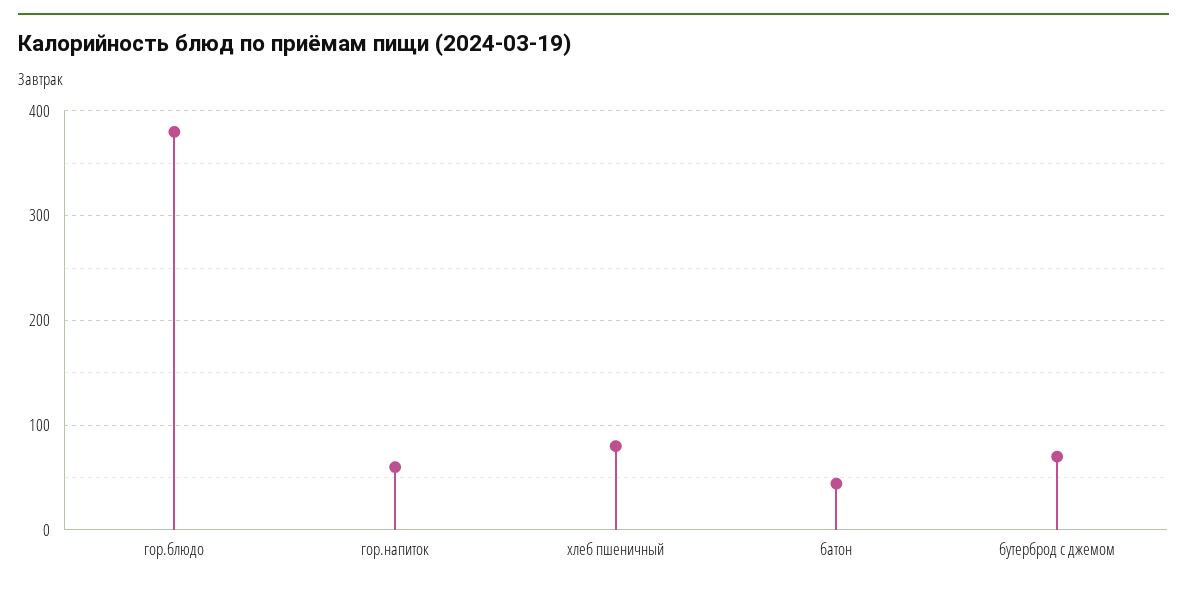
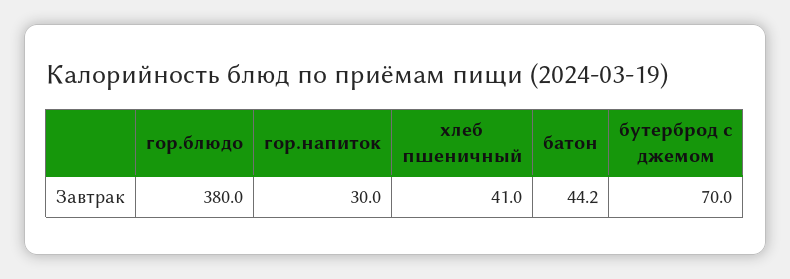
гор.напиток: 60 -> 30
хлеб пшеничный: 80 -> 41

